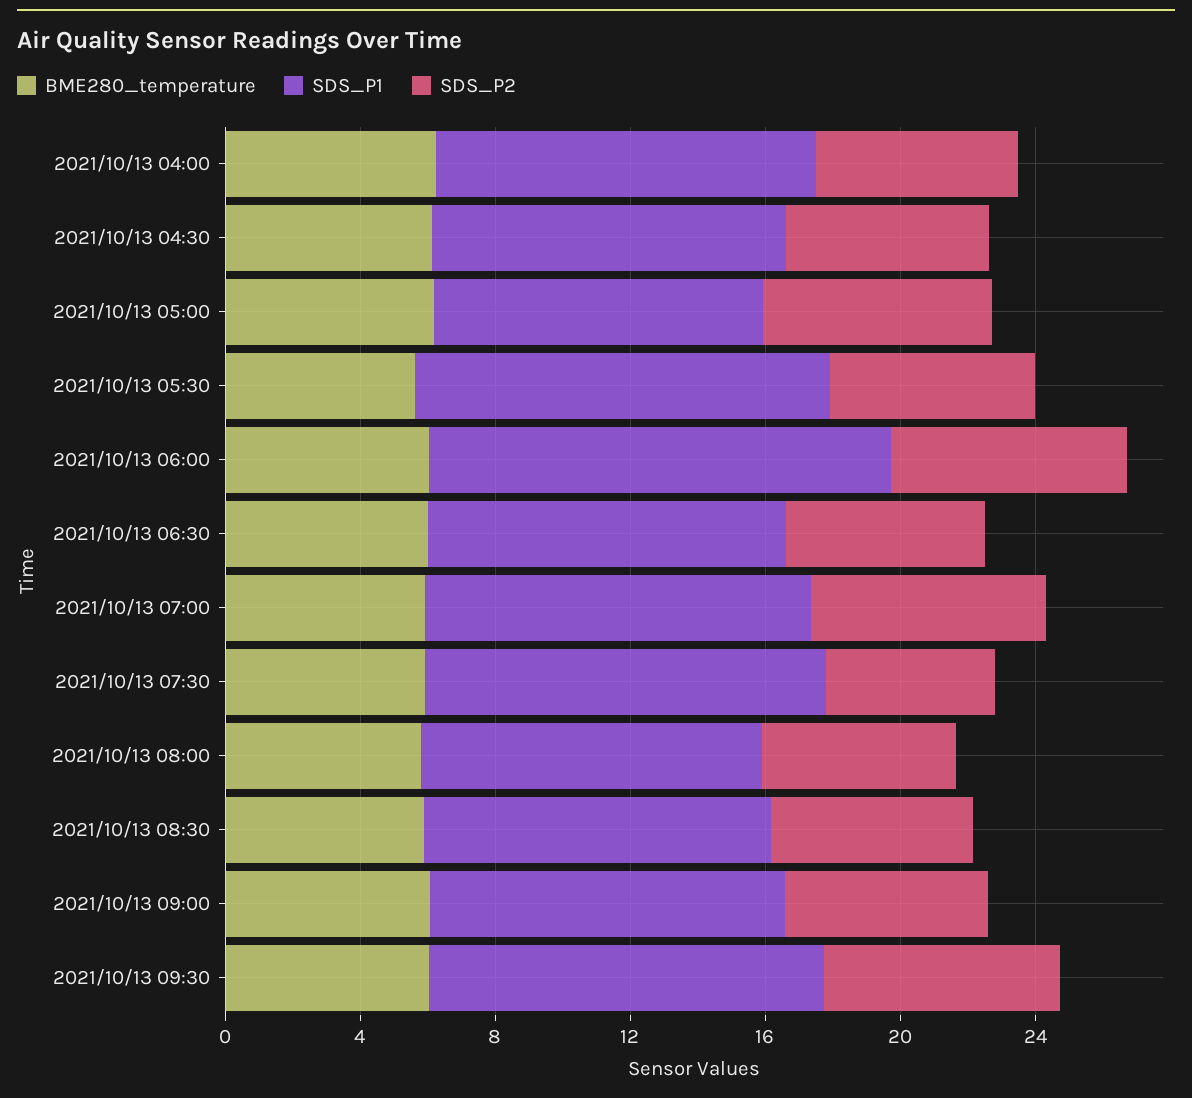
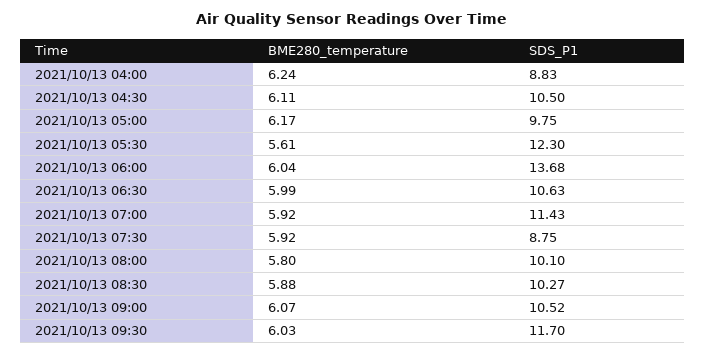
SDS_P1, 2021/10/13 04:00: 11 -> 8.83
SDS_P2, 2021/10/13 04:00: 6 -> none
SDS_P2, 2021/10/13 04:30: 6 -> none
SDS_P2, 2021/10/13 05:00: 7 -> none
SDS_P2, 2021/10/13 05:30: 6 -> none
SDS_P2, 2021/10/13 06:00: 7 -> none
SDS_P2, 2021/10/13 06:30: 6 -> none
SDS_P2, 2021/10/13 07:00: 7 -> none
SDS_P1, 2021/10/13 07:30: 12 -> 8.75
SDS_P2, 2021/10/13 07:30: 5 -> none
SDS_P2, 2021/10/13 08:00: 6 -> none
SDS_P2, 2021/10/13 08:30: 6 -> none
SDS_P2, 2021/10/13 09:00: 6 -> none
SDS_P2, 2021/10/13 09:30: 7 -> none

